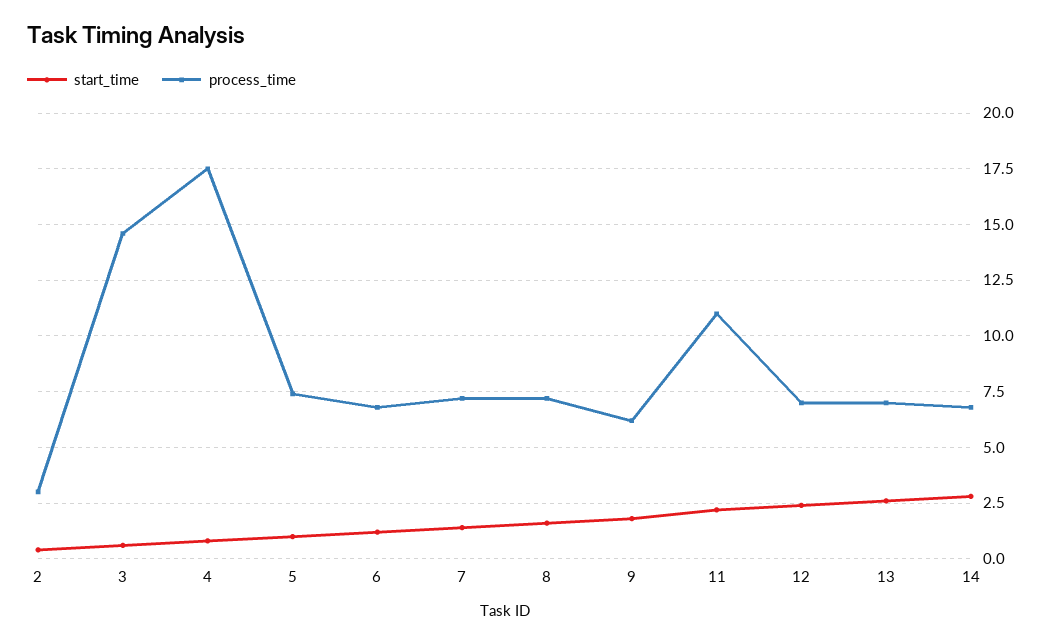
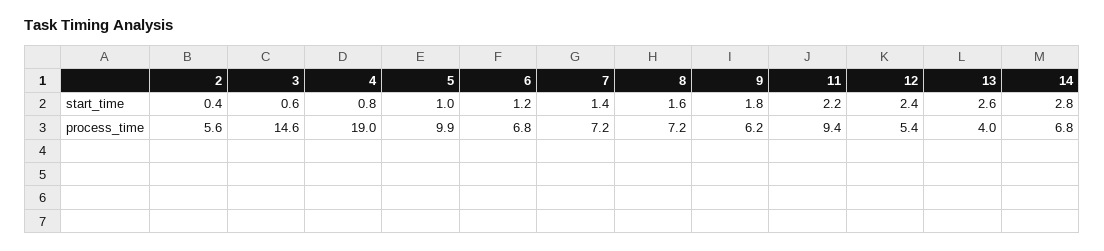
process_time, 2: 3 -> 5.6
process_time, 4: 17.5 -> 19
process_time, 5: 7.5 -> 9.9
process_time, 11: 11 -> 9.4
process_time, 12: 7 -> 5.4
process_time, 13: 7 -> 4

